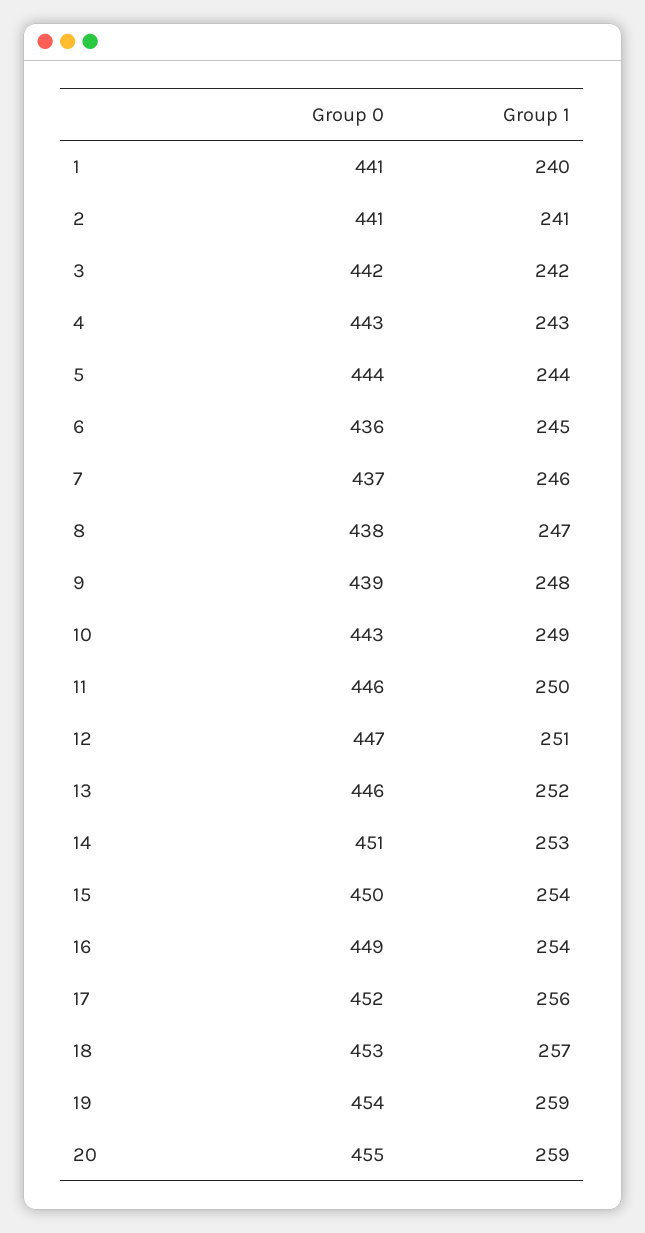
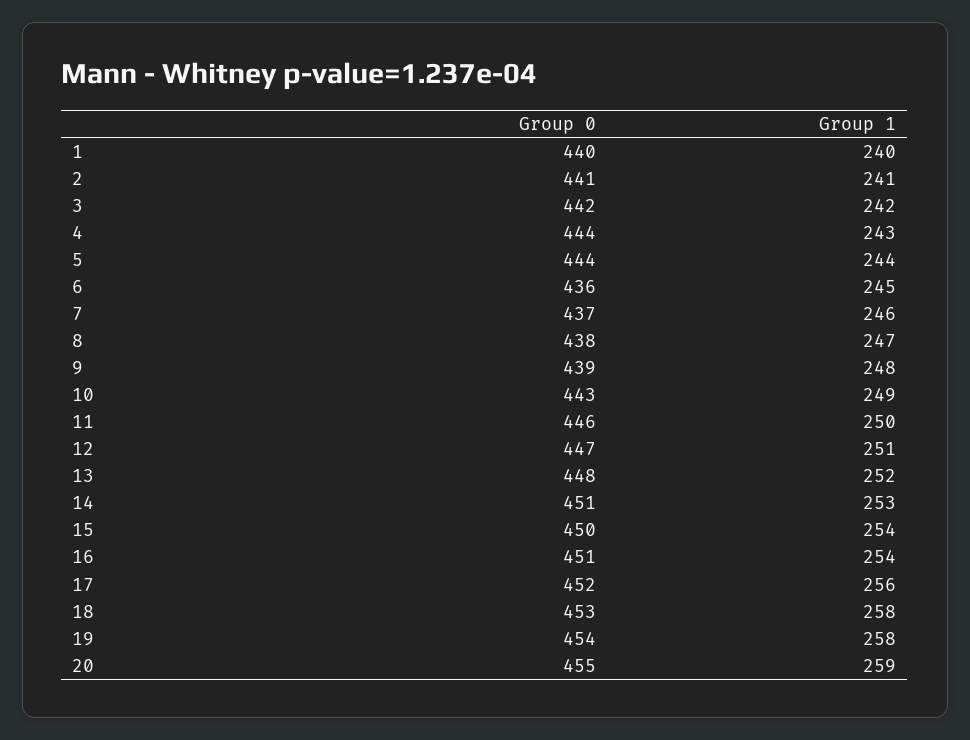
Group 0, 1: 441 -> 440
Group 0, 4: 443 -> 444
Group 0, 13: 446 -> 448
Group 0, 16: 449 -> 451
Group 1, 18: 257 -> 258
Group 1, 19: 259 -> 258

